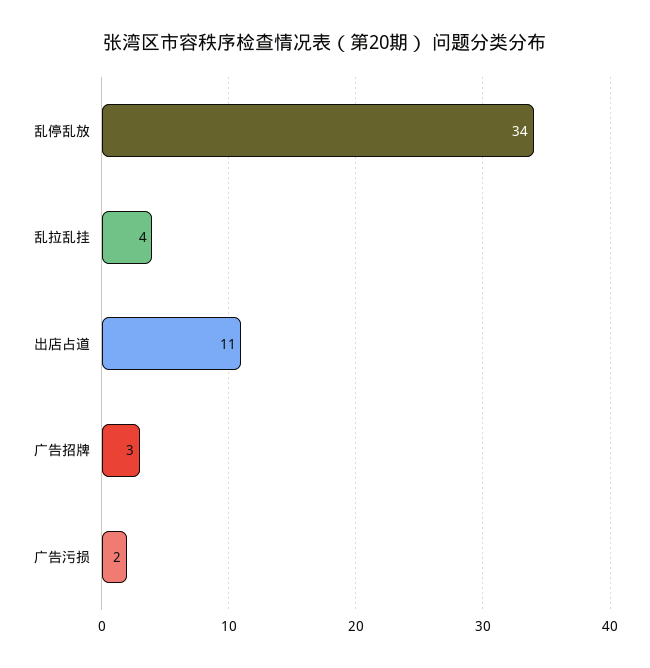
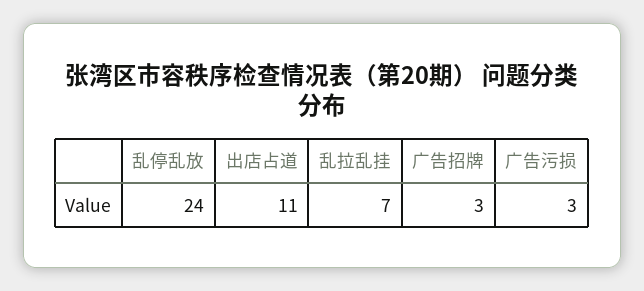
乱停乱放: 34 -> 24
乱拉乱挂: 4 -> 7
广告污损: 2 -> 3

